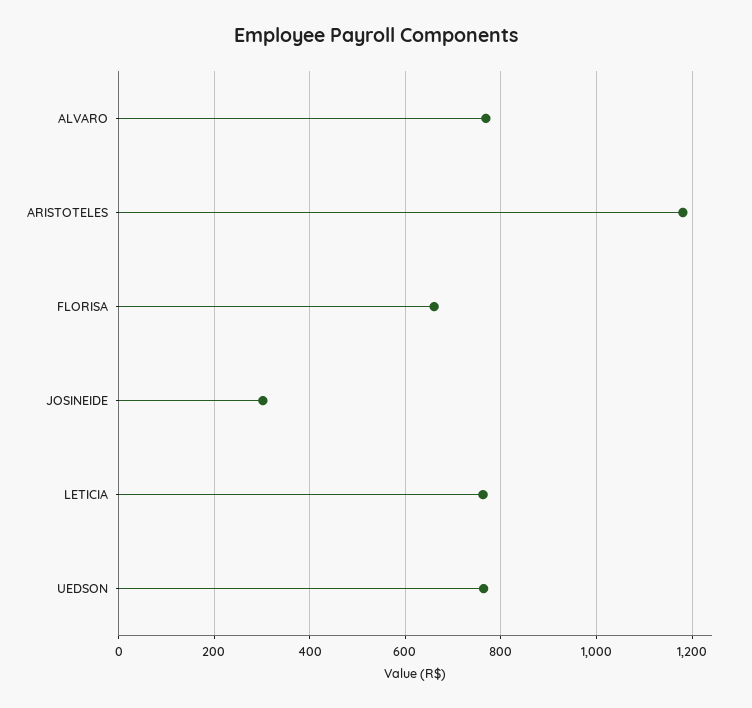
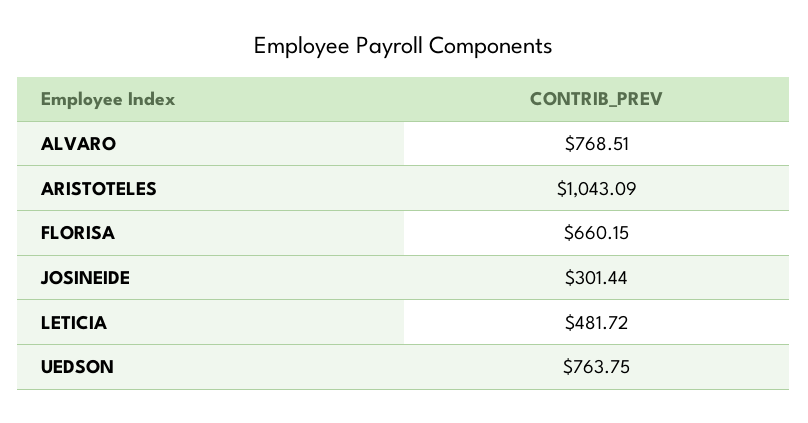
ARISTOTELES: 1180 -> 1043.09
LETICIA: 760 -> 481.72

